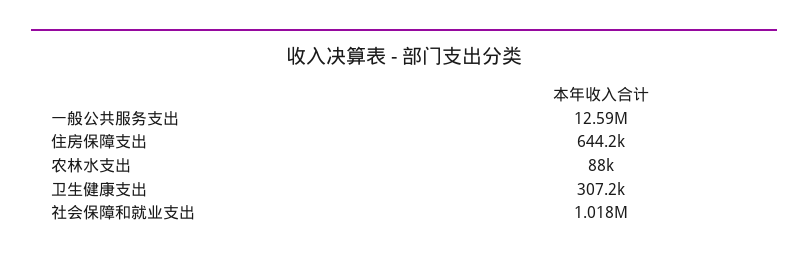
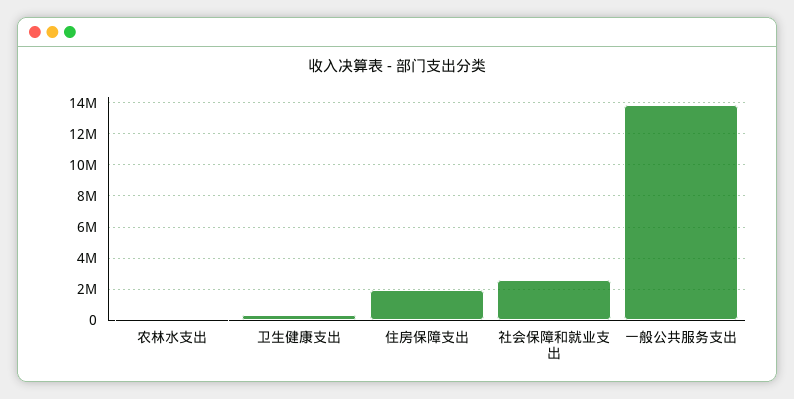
一般公共服务支出: 12590000 -> 14000000
住房保障支出: 644200 -> 2000000
社会保障和就业支出: 1018000 -> 2500000

